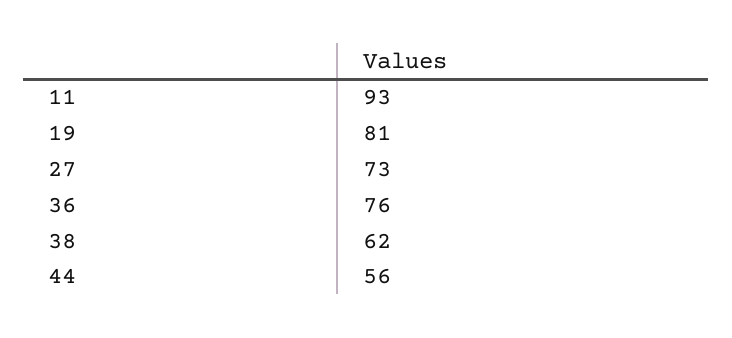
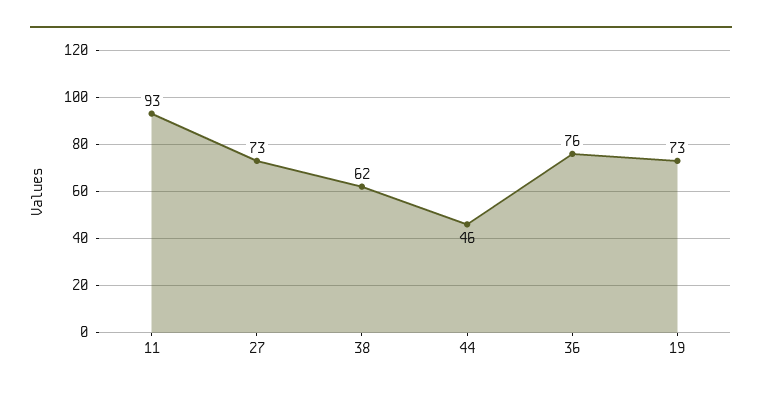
19: 81 -> 73
44: 56 -> 46

